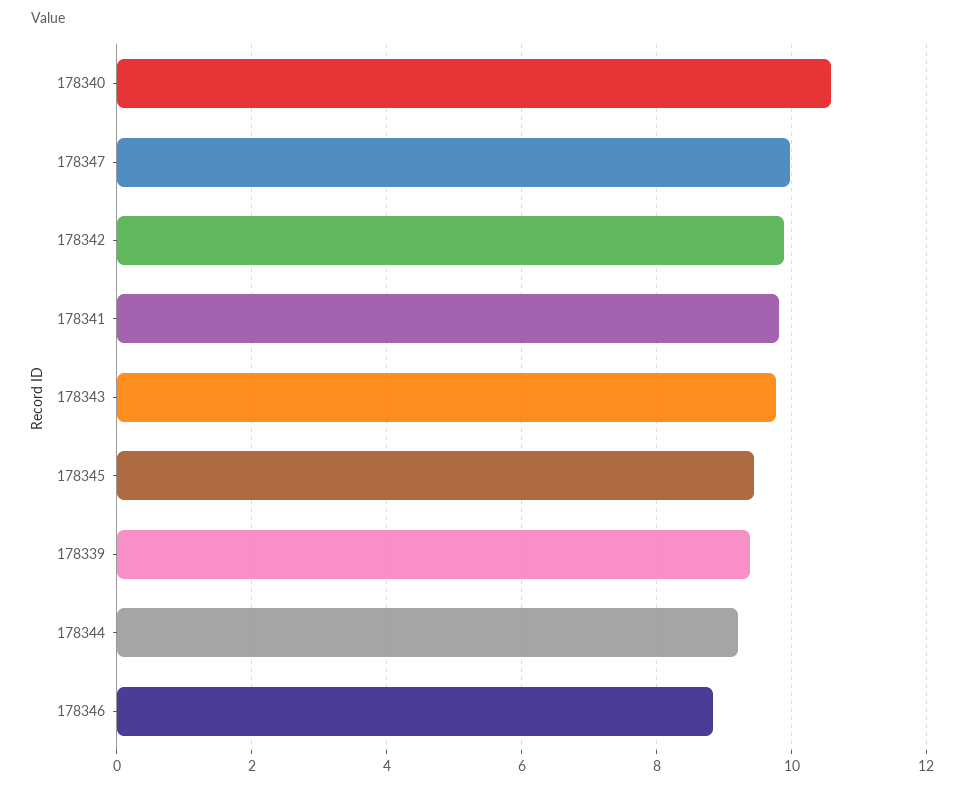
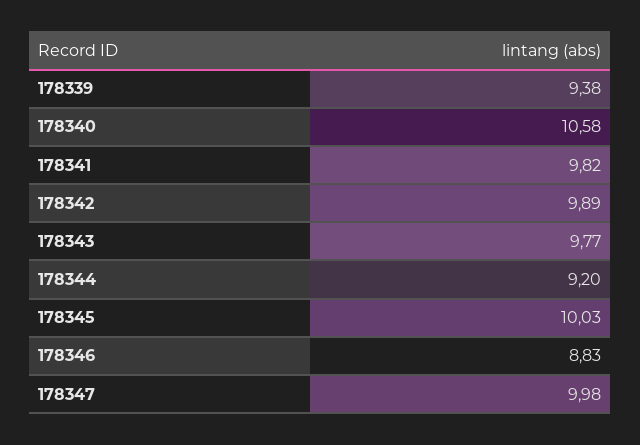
178345: 9.4 -> 10.03

